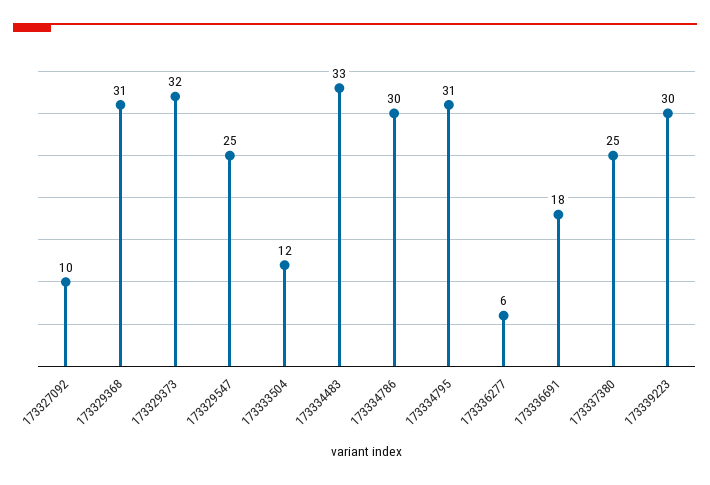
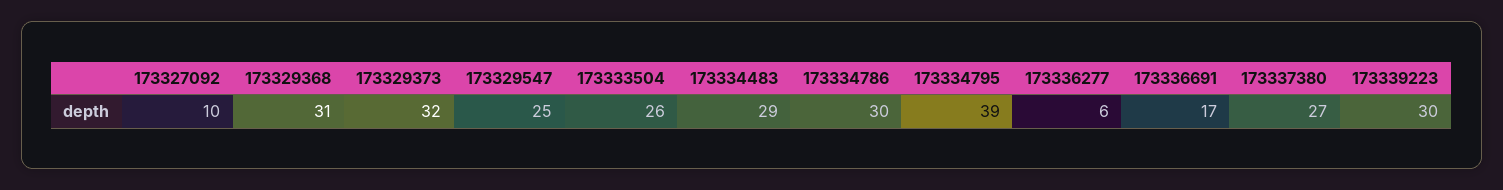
173333504: 12 -> 26
173334483: 33 -> 29
173334795: 31 -> 39
173336691: 18 -> 17
173337380: 25 -> 27

